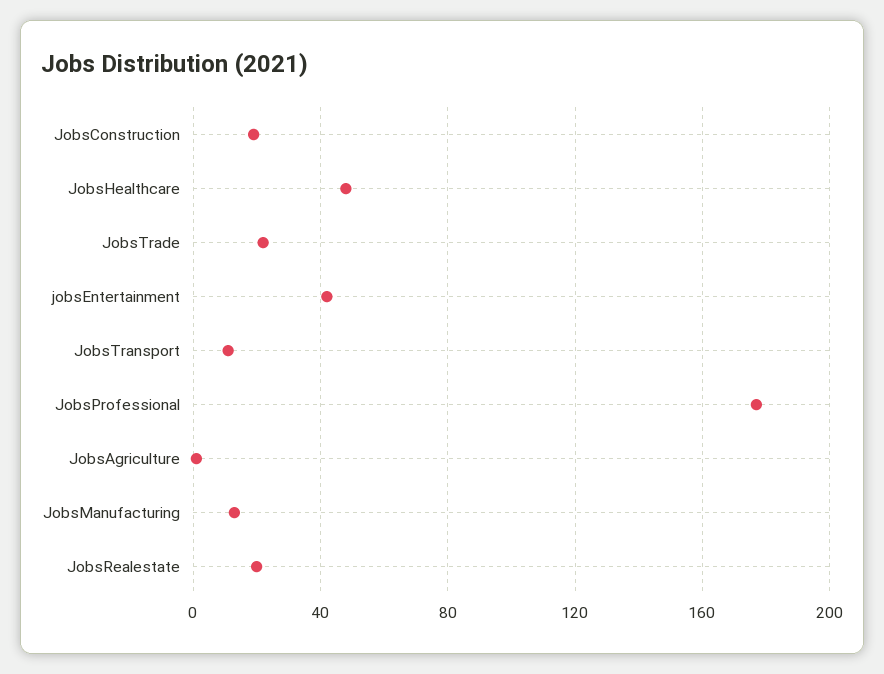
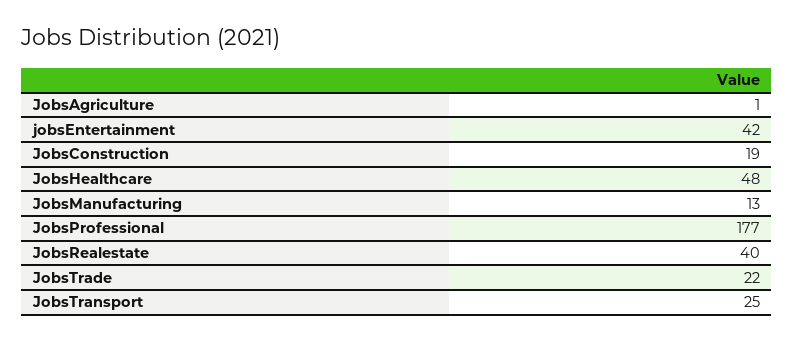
JobsTransport: 10 -> 25
JobsRealestate: 20 -> 40

